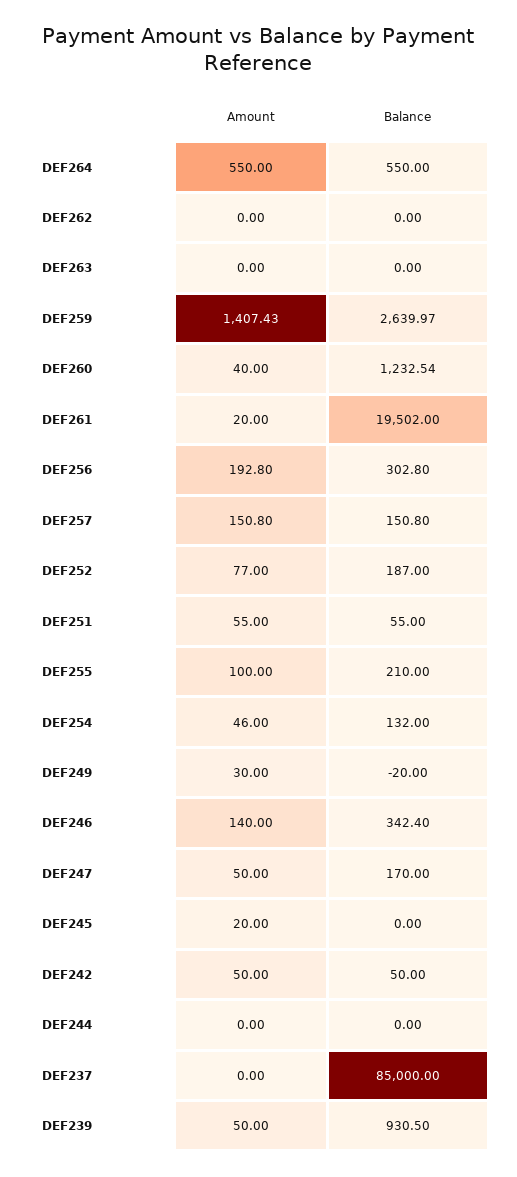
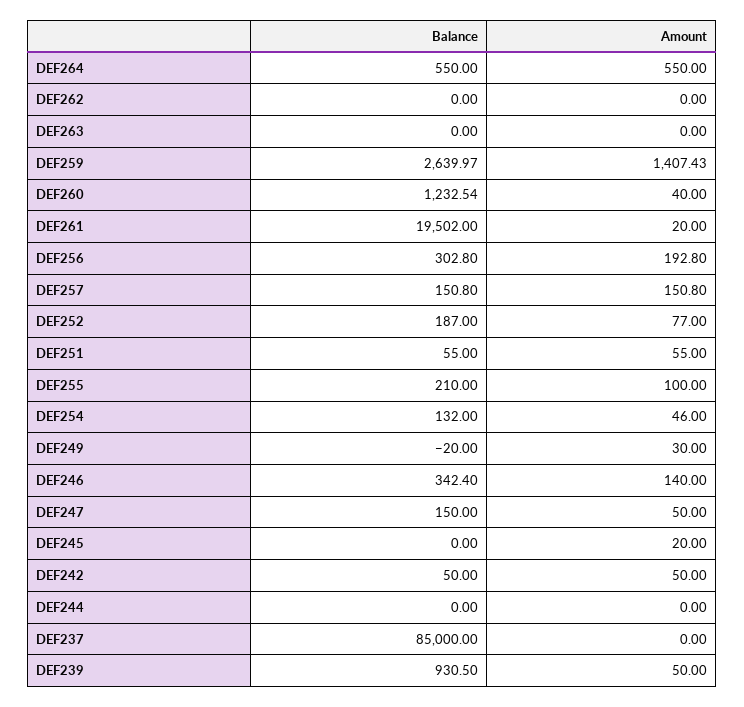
Balance, DEF247: 170 -> 150

